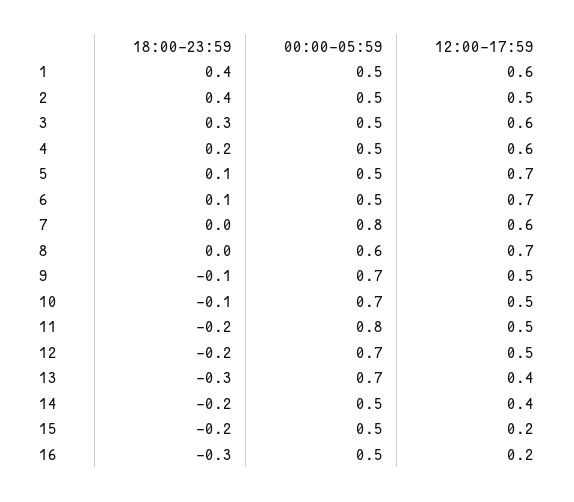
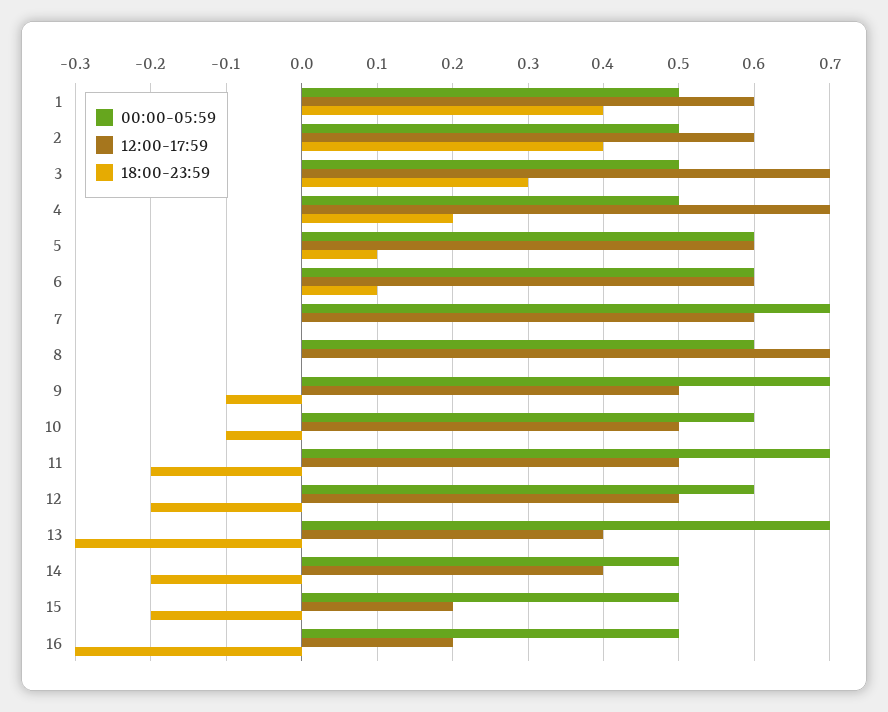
12:00-17:59, 2: 0.5 -> 0.6
12:00-17:59, 3: 0.6 -> 0.7
12:00-17:59, 4: 0.6 -> 0.7
00:00-05:59, 5: 0.5 -> 0.6
12:00-17:59, 5: 0.7 -> 0.6
00:00-05:59, 6: 0.5 -> 0.6
12:00-17:59, 6: 0.7 -> 0.6
00:00-05:59, 7: 0.8 -> 0.7
00:00-05:59, 10: 0.7 -> 0.6
00:00-05:59, 11: 0.8 -> 0.7
00:00-05:59, 12: 0.7 -> 0.6

